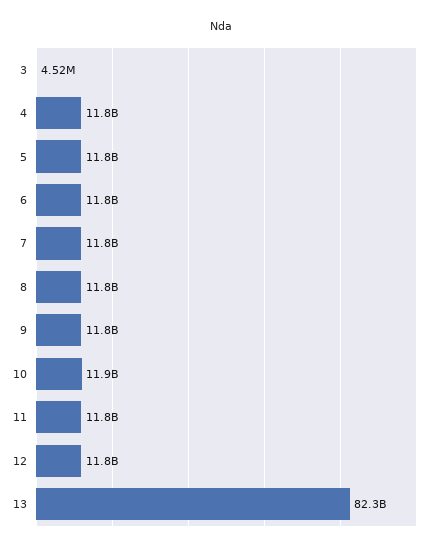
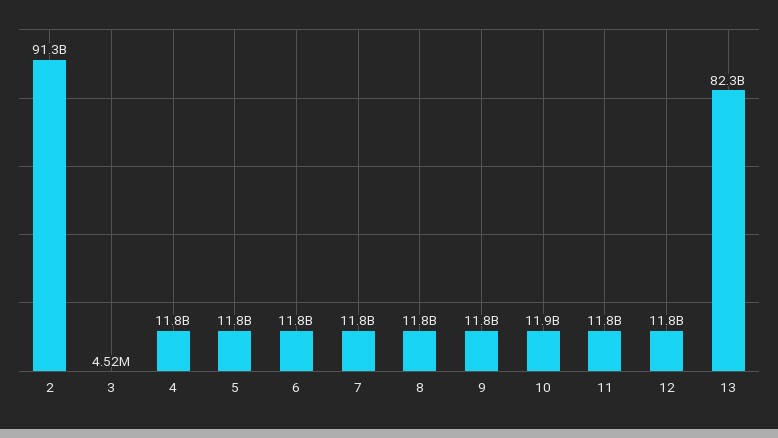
2: none -> 91300000000

